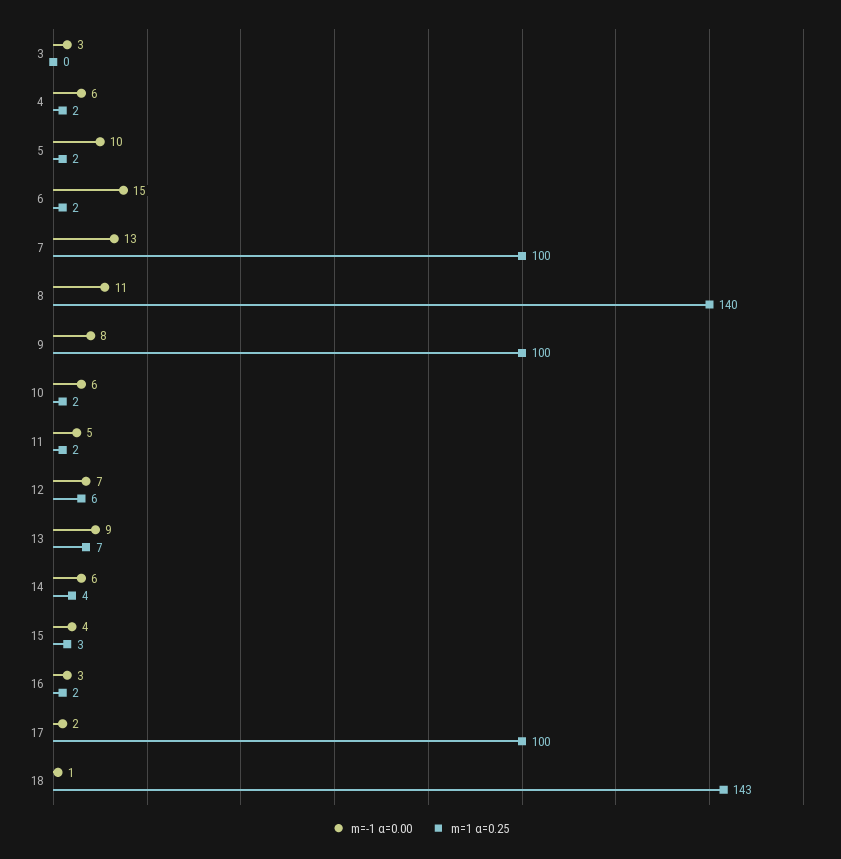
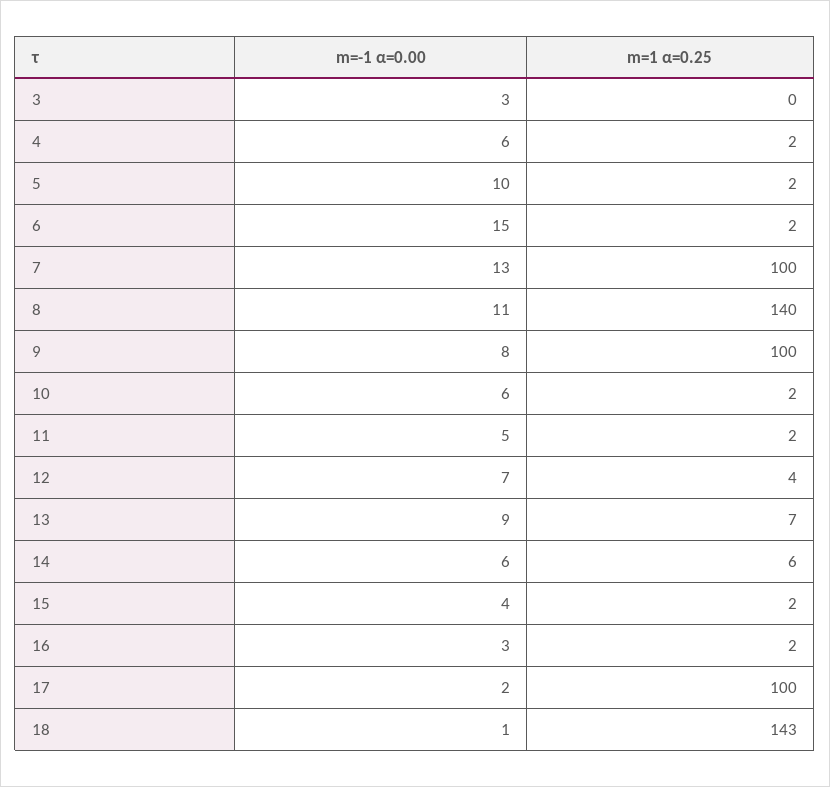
m=1 α=0.25, 12: 6 -> 4
m=1 α=0.25, 14: 4 -> 6
m=1 α=0.25, 15: 3 -> 2

